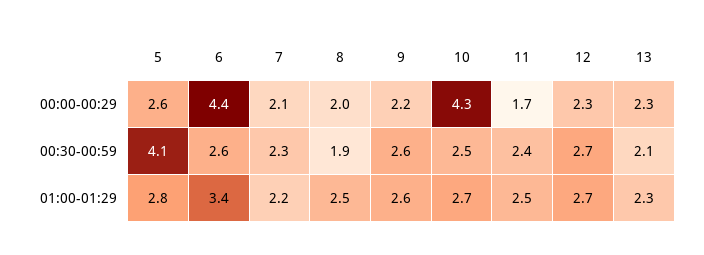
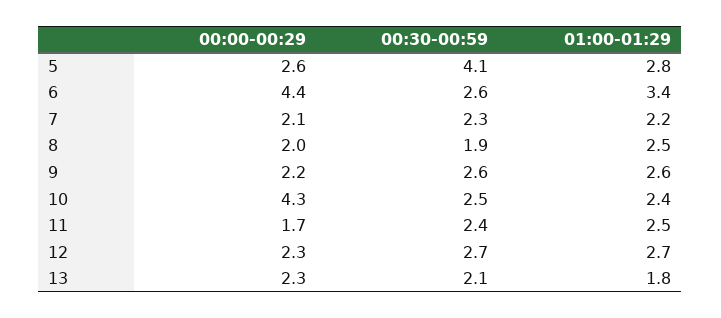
10, 01:00-01:29: 2.7 -> 2.4
13, 01:00-01:29: 2.3 -> 1.8

